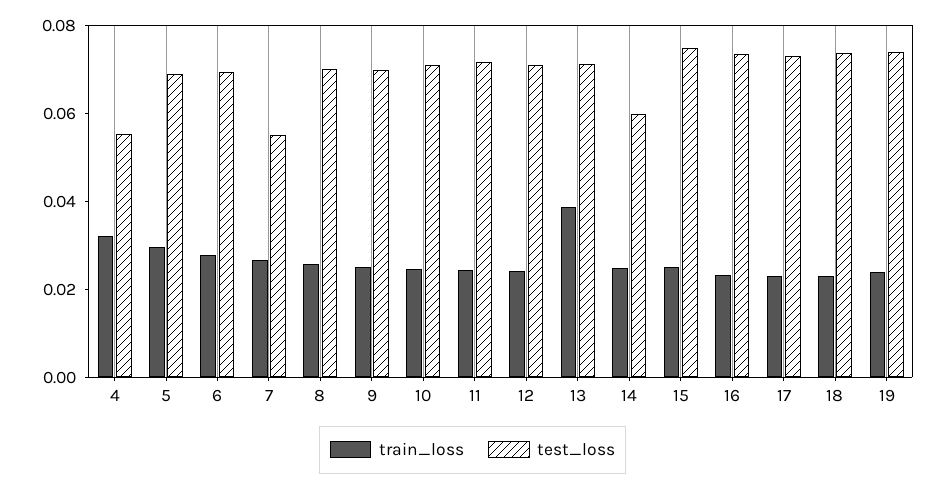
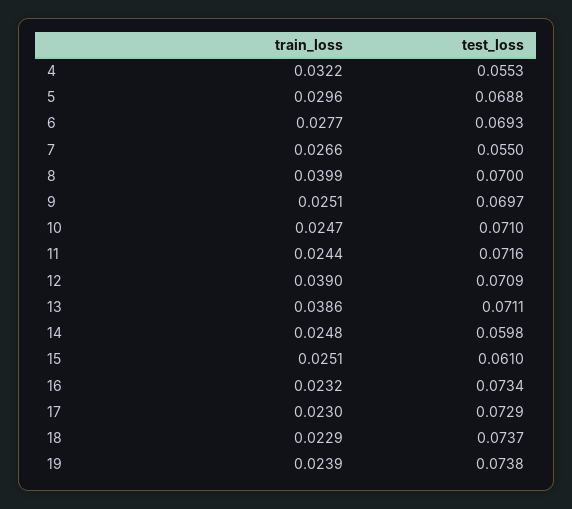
train_loss, 8: 0.025 -> 0.0399
train_loss, 12: 0.025 -> 0.039
test_loss, 15: 0.075 -> 0.061

